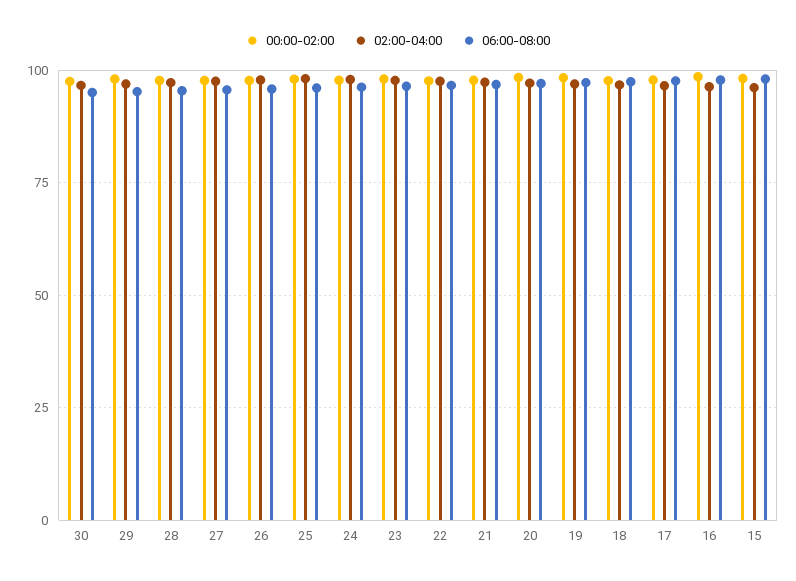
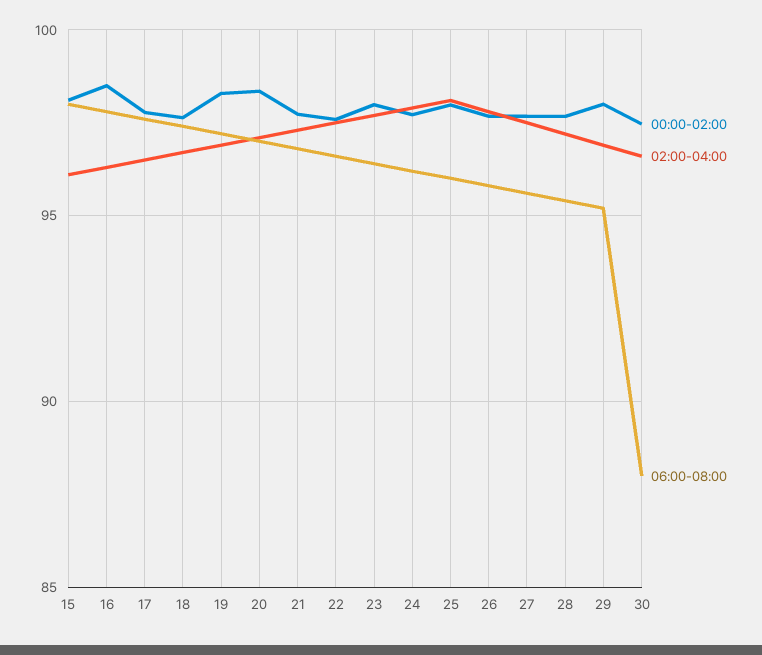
06:00-08:00, 30: 95 -> 88

